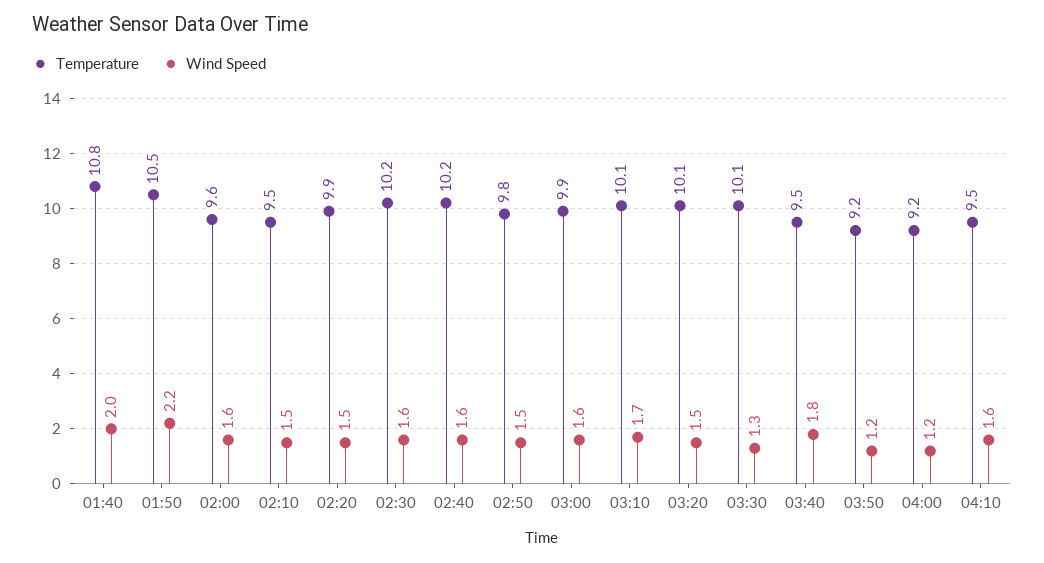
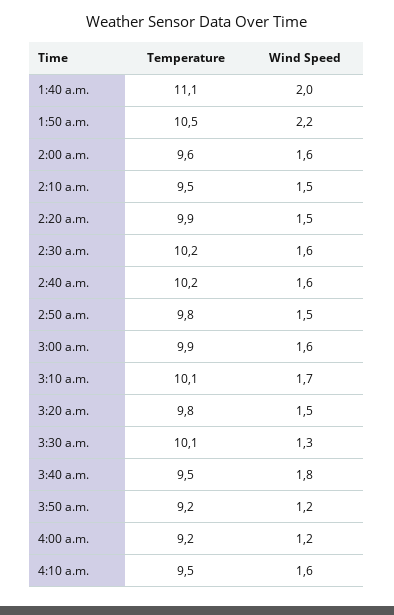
Temperature, 01:40: 10.8 -> 11.1
Temperature, 03:20: 10.1 -> 9.8

